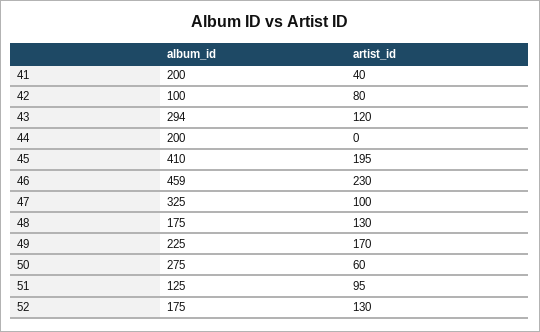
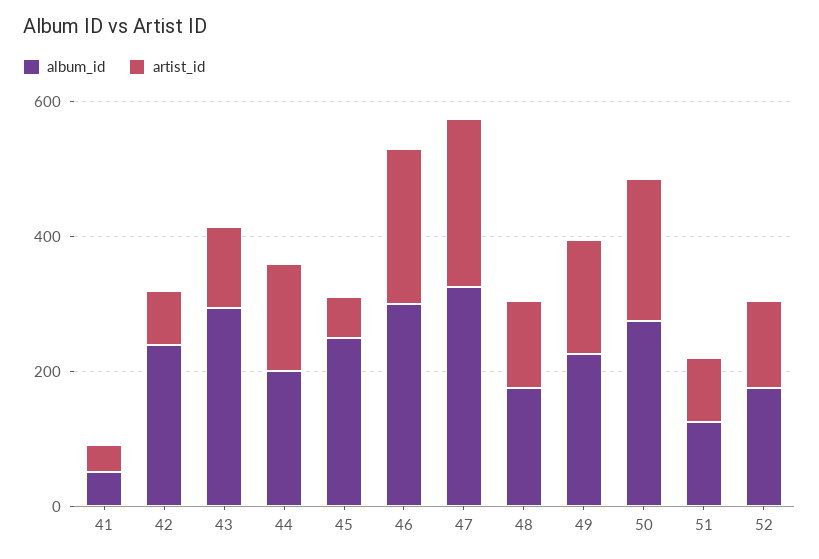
album_id, 41: 200 -> 50
album_id, 42: 100 -> 250
artist_id, 44: 0 -> 150
album_id, 45: 410 -> 250
artist_id, 45: 195 -> 50
album_id, 46: 459 -> 300
artist_id, 47: 100 -> 250
artist_id, 50: 60 -> 200

